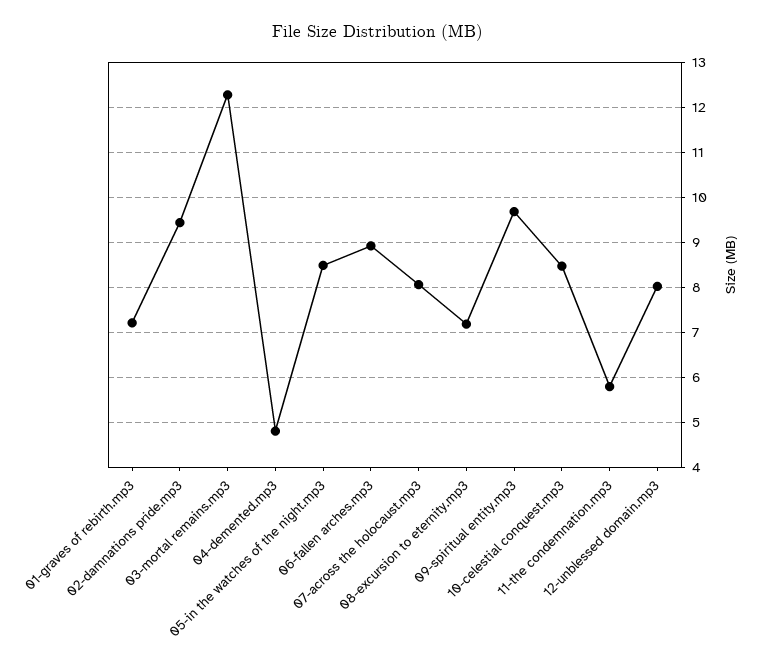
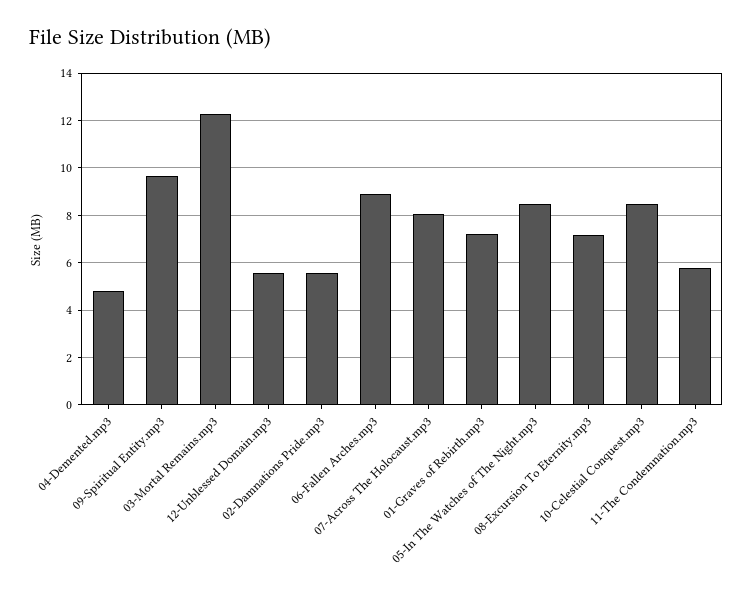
02-damnations pride.mp3: 9.4 -> 5.5
12-unblessed domain.mp3: 8 -> 5.5

